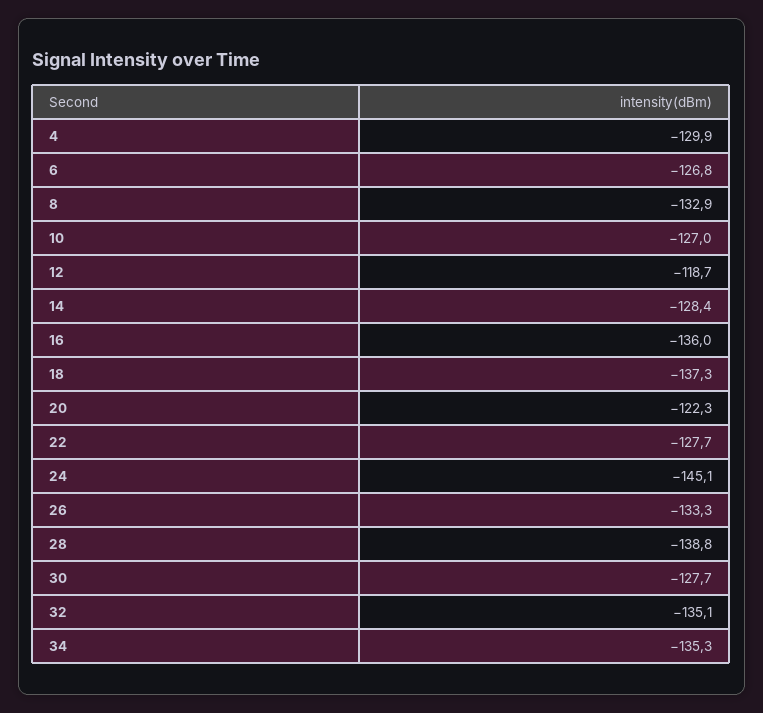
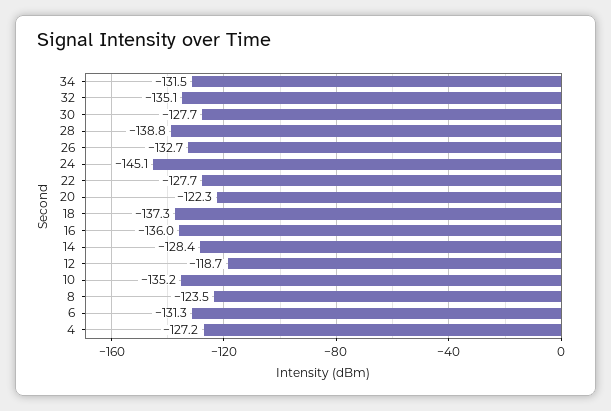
4: -129.9 -> -127.2
6: -126.8 -> -131.3
8: -132.9 -> -123.5
10: -127 -> -135.2
26: -133.3 -> -132.7
34: -135.3 -> -131.5

